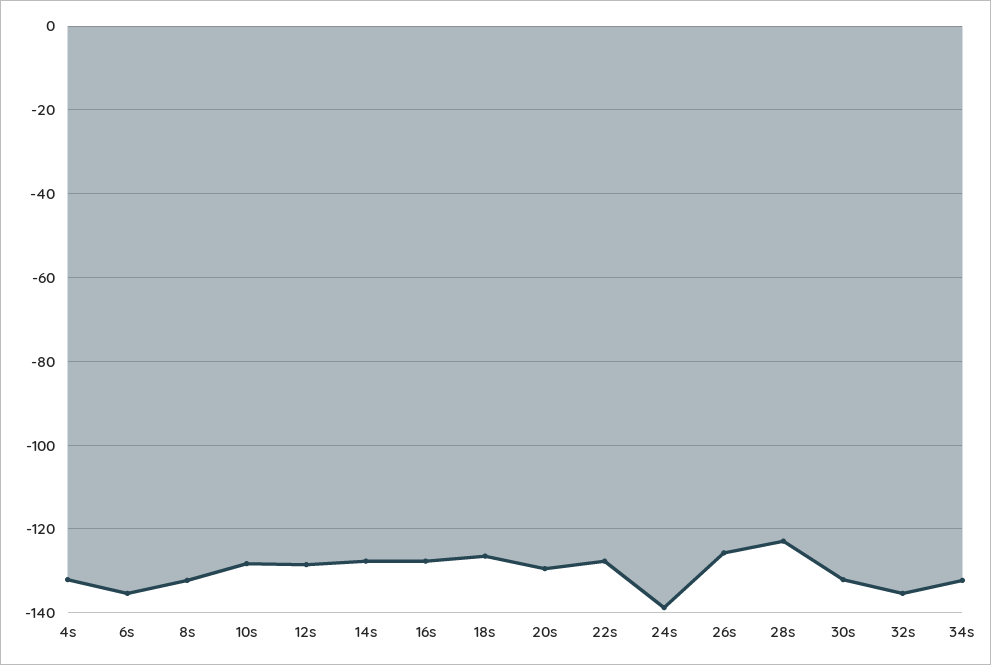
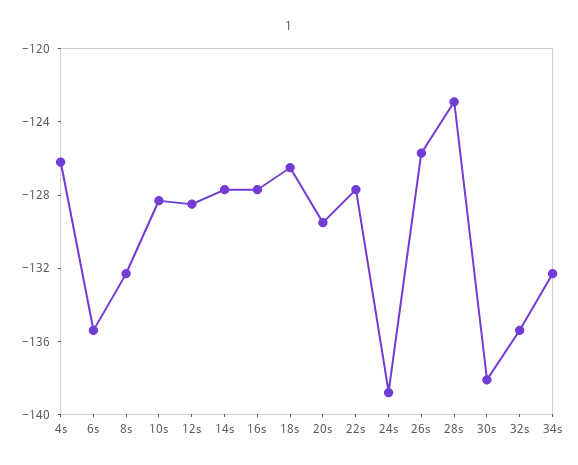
4s: -132 -> -126
30s: -132 -> -138

